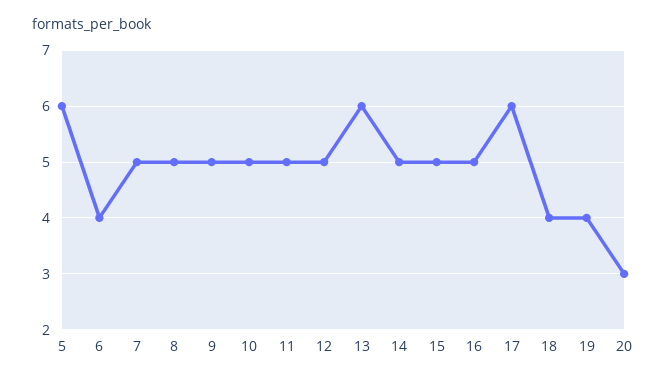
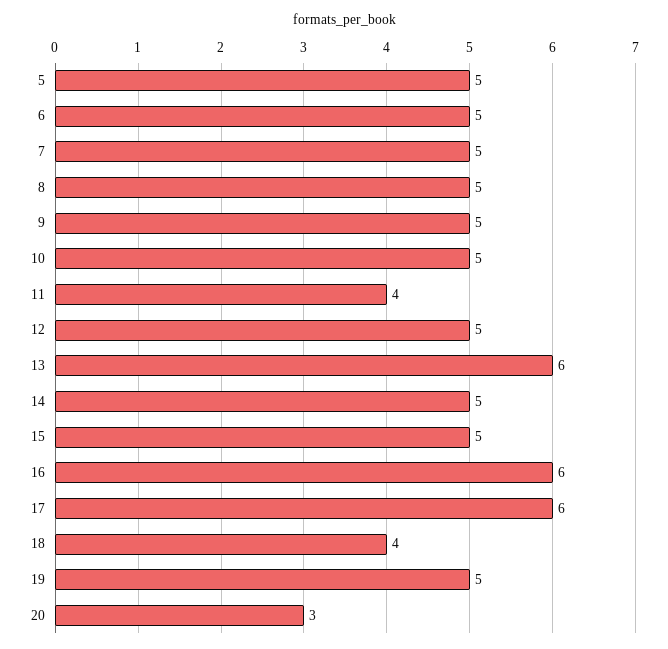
5: 6 -> 5
6: 4 -> 5
11: 5 -> 4
16: 5 -> 6
19: 4 -> 5

